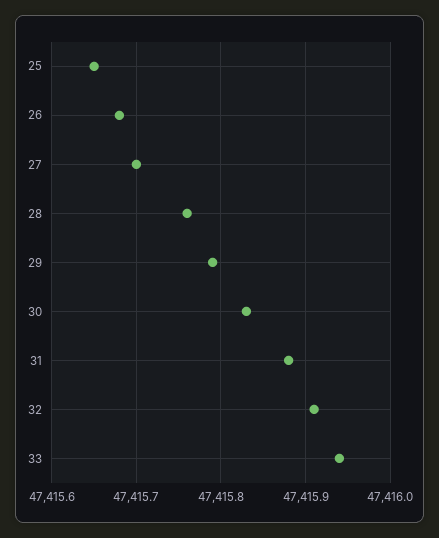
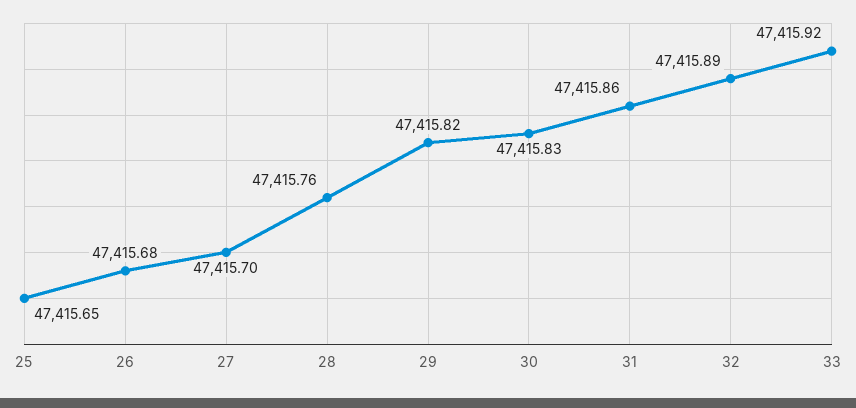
29: 47415.79 -> 47415.82
31: 47415.88 -> 47415.86
32: 47415.91 -> 47415.89
33: 47415.94 -> 47415.92

